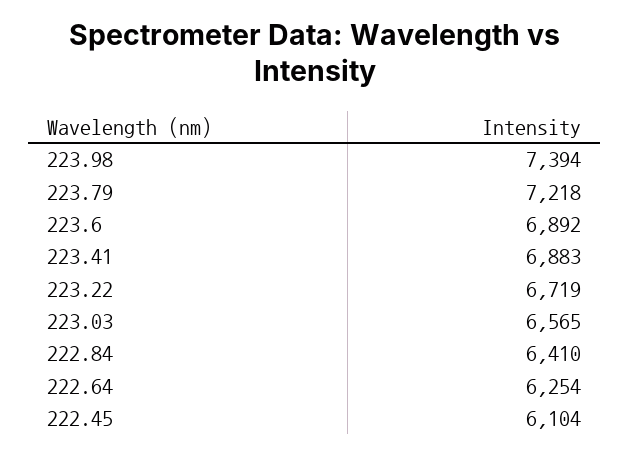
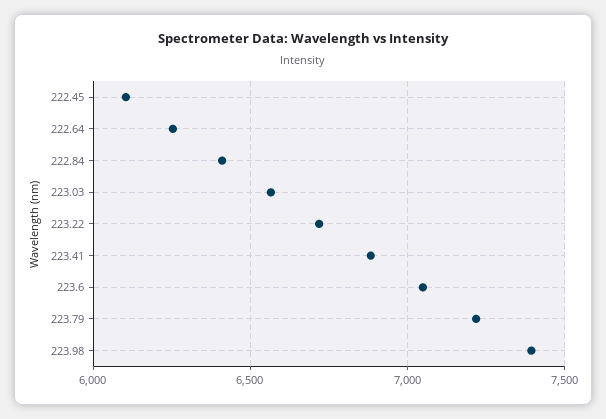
223.6: 6892 -> 7050

